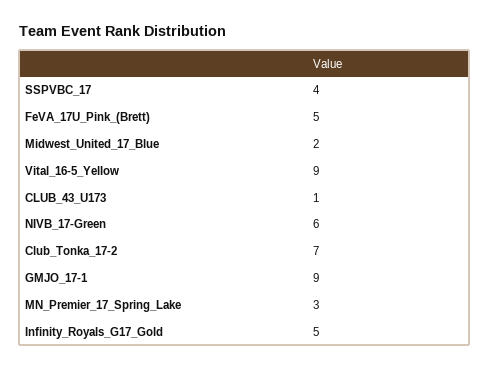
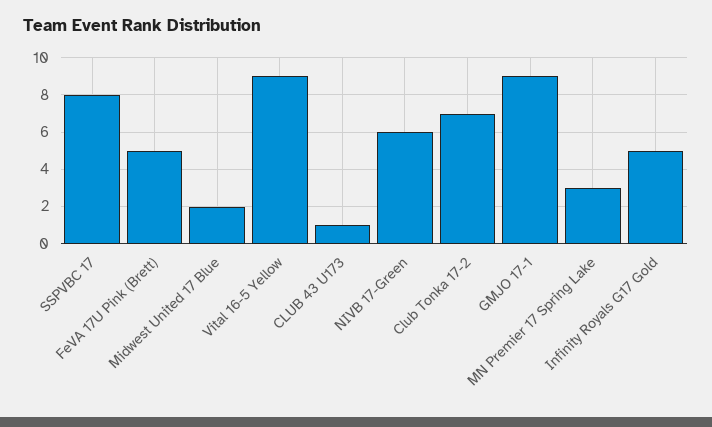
SSPVBC_17: 4 -> 8

